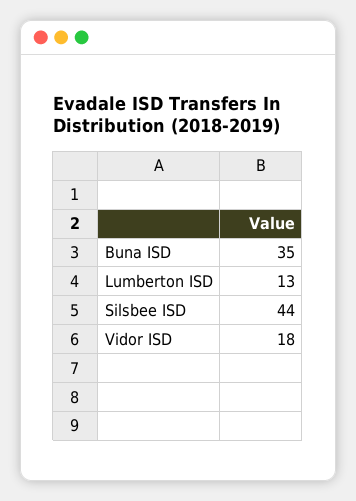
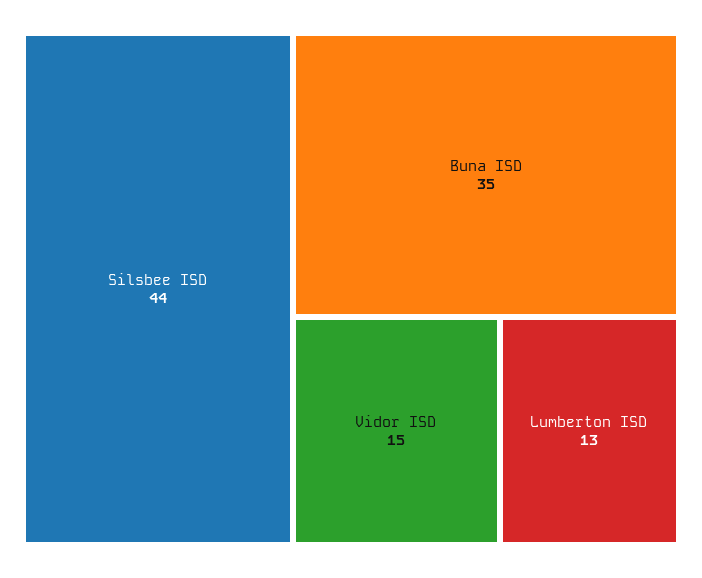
Vidor ISD: 18 -> 15

